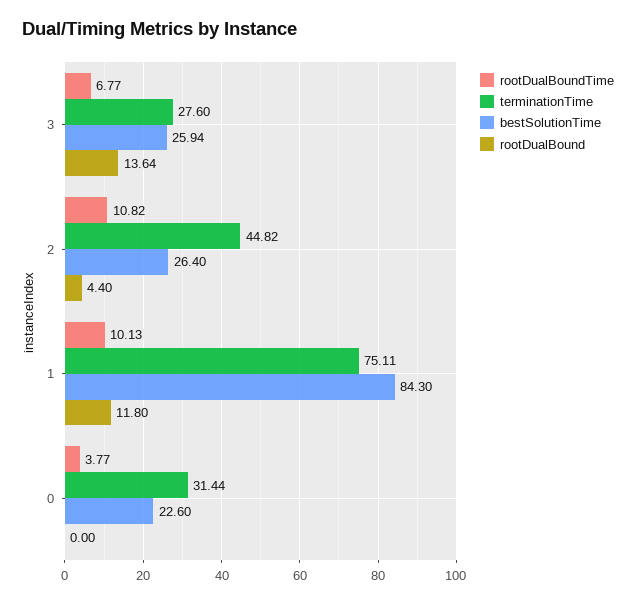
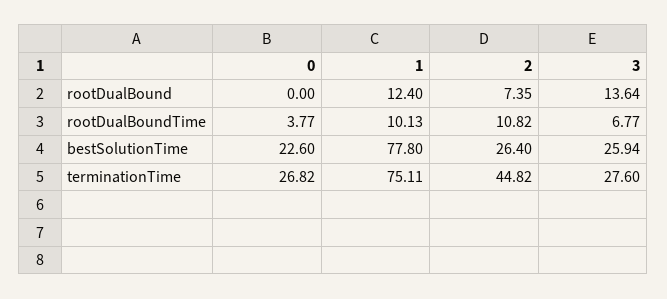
rootDualBound, 2: 4.4 -> 7.35
bestSolutionTime, 1: 84.3 -> 77.8
rootDualBound, 1: 11.8 -> 12.4
terminationTime, 0: 31.44 -> 26.82

